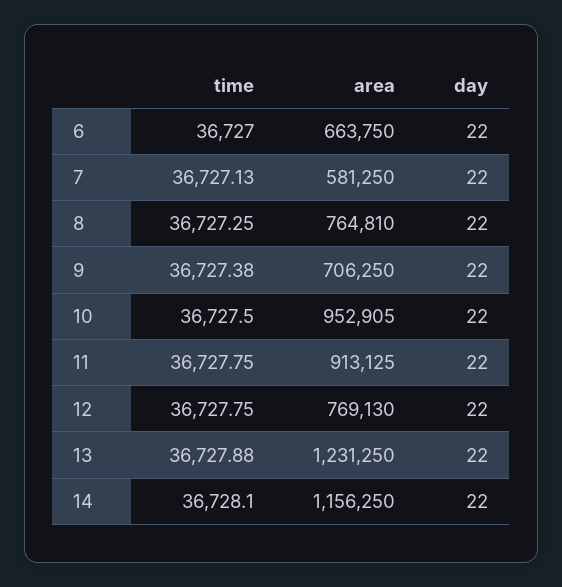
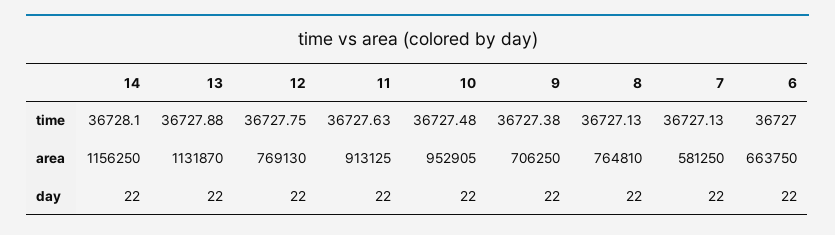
time, 8: 36727.25 -> 36727.13
time, 10: 36727.5 -> 36727.48
time, 11: 36727.75 -> 36727.63
area, 13: 1231250 -> 1131870

